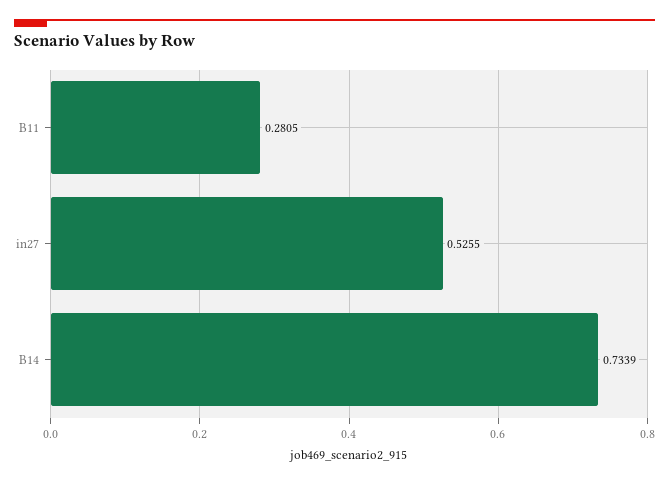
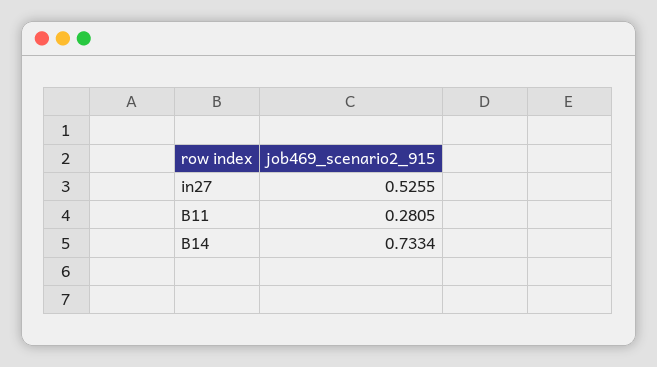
B14: 0.7339 -> 0.7334

